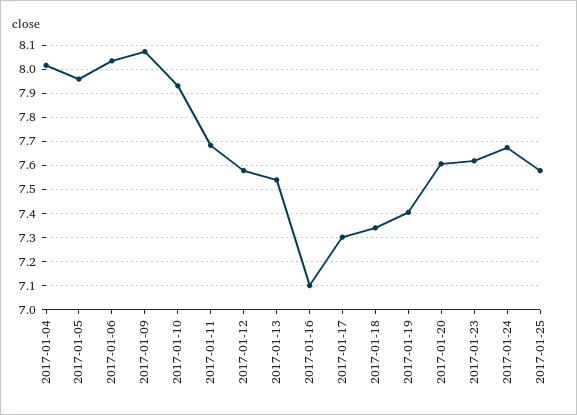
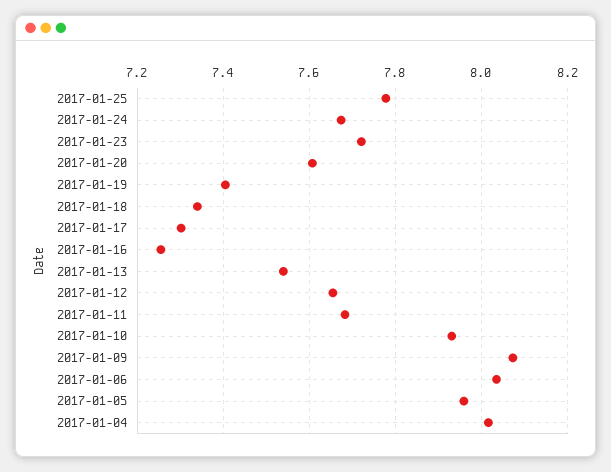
2017-01-12: 7.575 -> 7.66
2017-01-16: 7.1 -> 7.26
2017-01-23: 7.625 -> 7.72
2017-01-25: 7.575 -> 7.78

